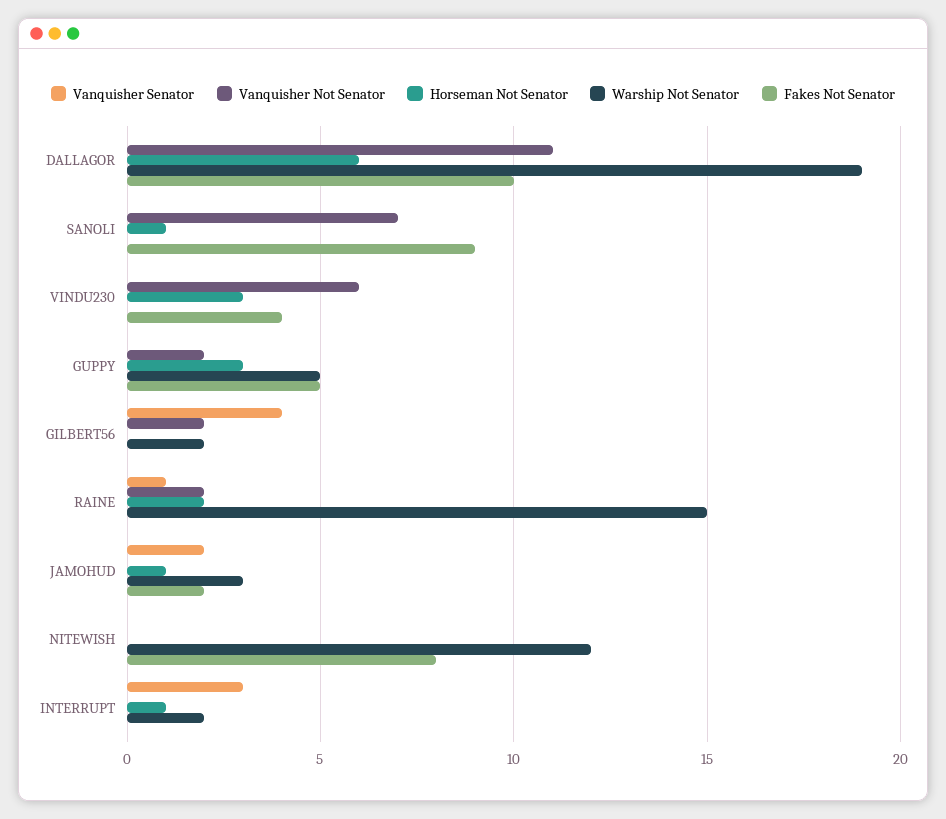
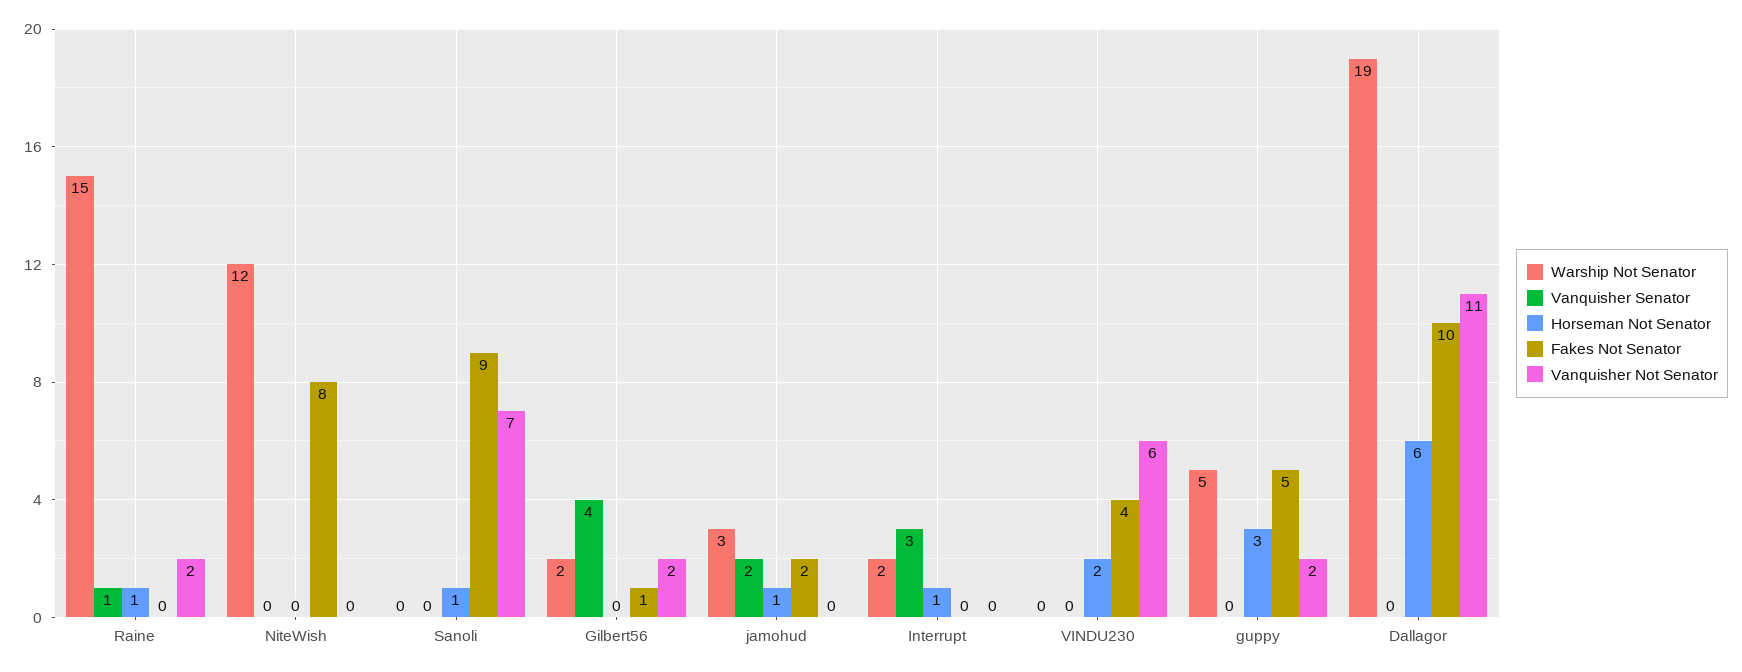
Horseman Not Senator, VINDU230: 3 -> 2
Fakes Not Senator, GILBERT56: 0 -> 1
Horseman Not Senator, RAINE: 2 -> 1

